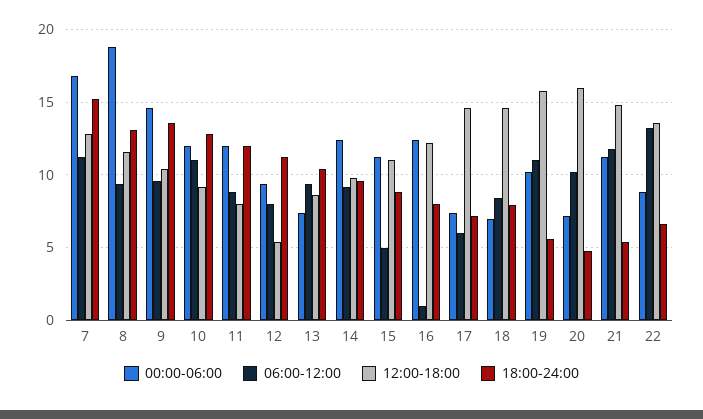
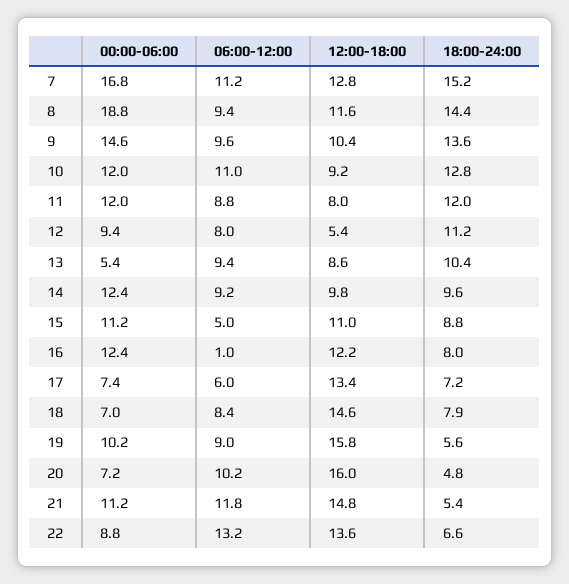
18:00-24:00, 8: 13 -> 14.4
00:00-06:00, 13: 7.5 -> 5.4
12:00-18:00, 17: 14.5 -> 13.4
06:00-12:00, 19: 11 -> 9

